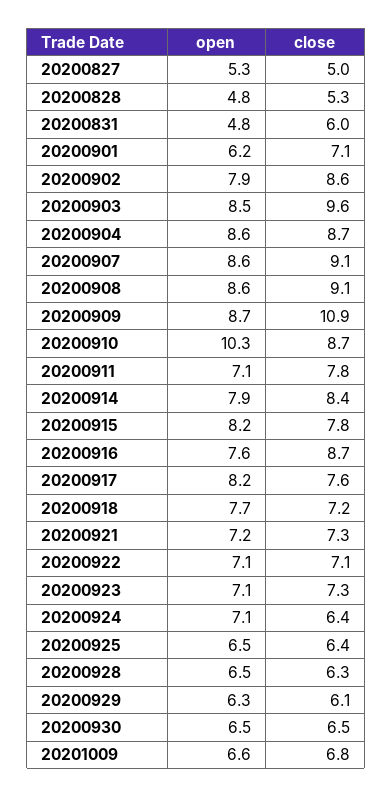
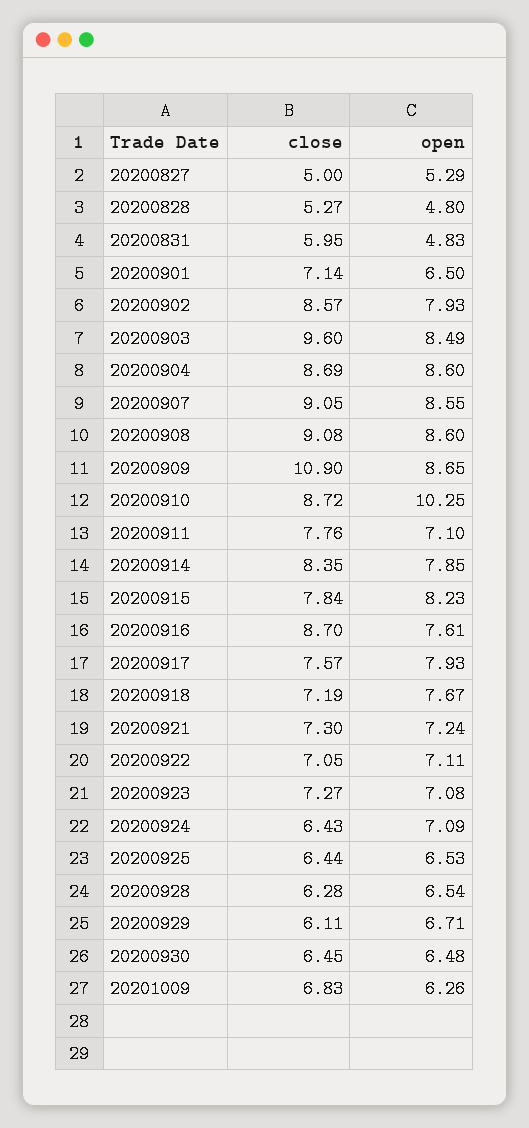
open, 20200901: 6.2 -> 6.5
open, 20200917: 8.2 -> 7.93
open, 20200929: 6.3 -> 6.71
open, 20201009: 6.6 -> 6.26

